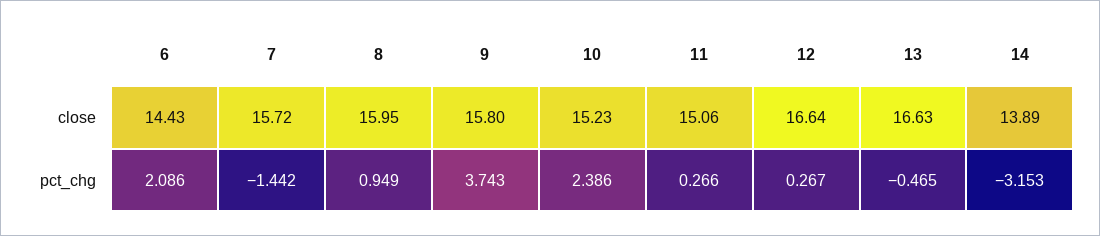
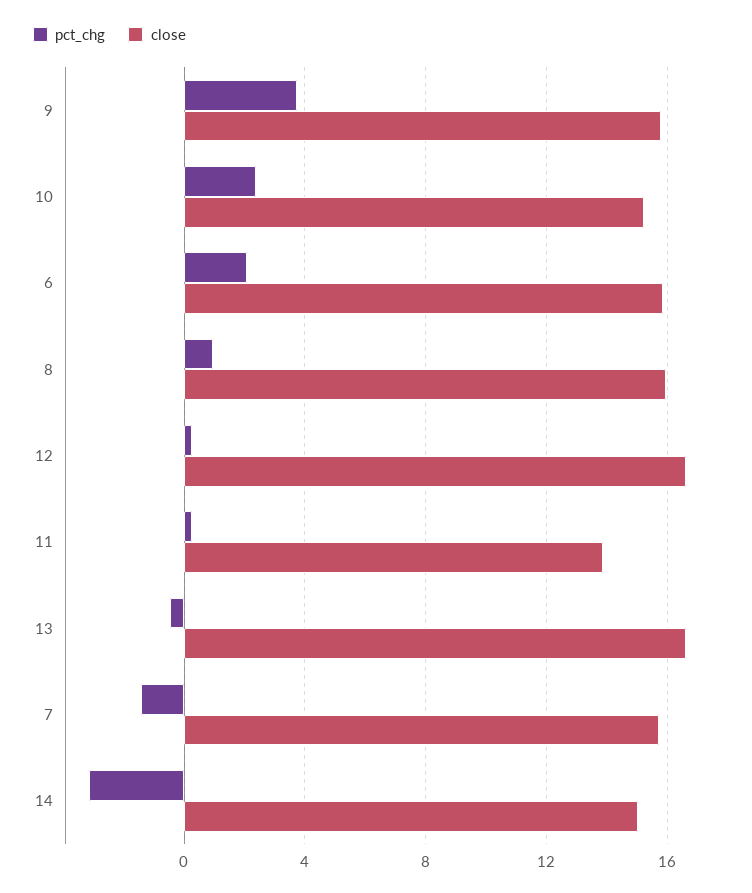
close, 6: 14.43 -> 16
close, 11: 15.06 -> 14
close, 14: 13.89 -> 15

